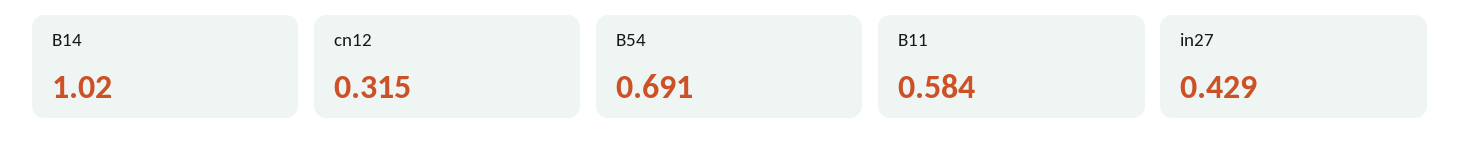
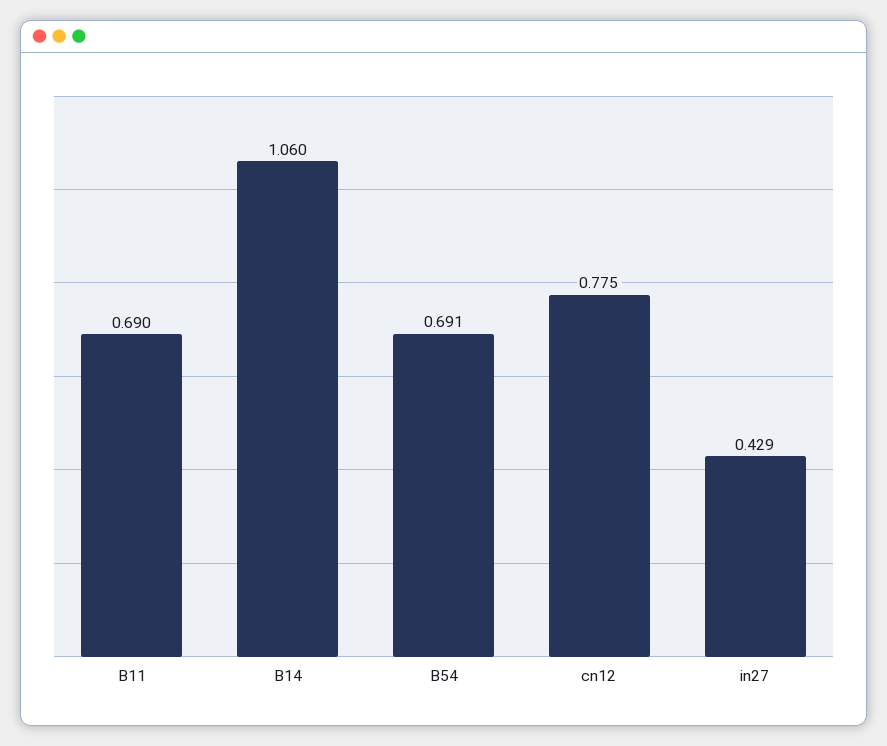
B14: 1.02 -> 1.06
cn12: 0.315 -> 0.775
B11: 0.584 -> 0.69

